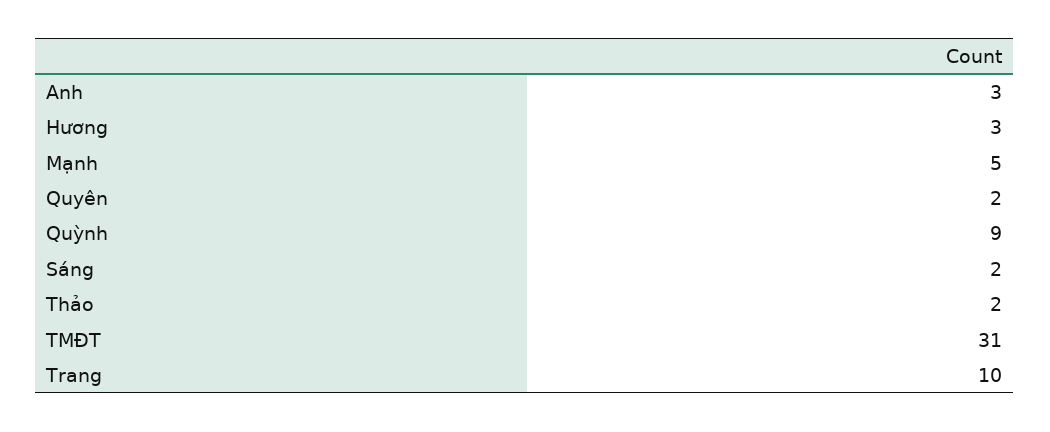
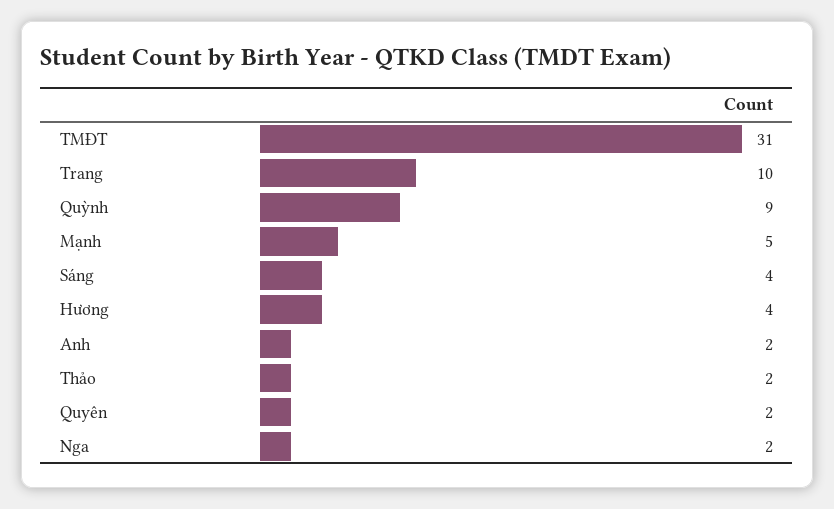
Anh: 3 -> 2
Hương: 3 -> 4
Sáng: 2 -> 4
Nga: none -> 2

